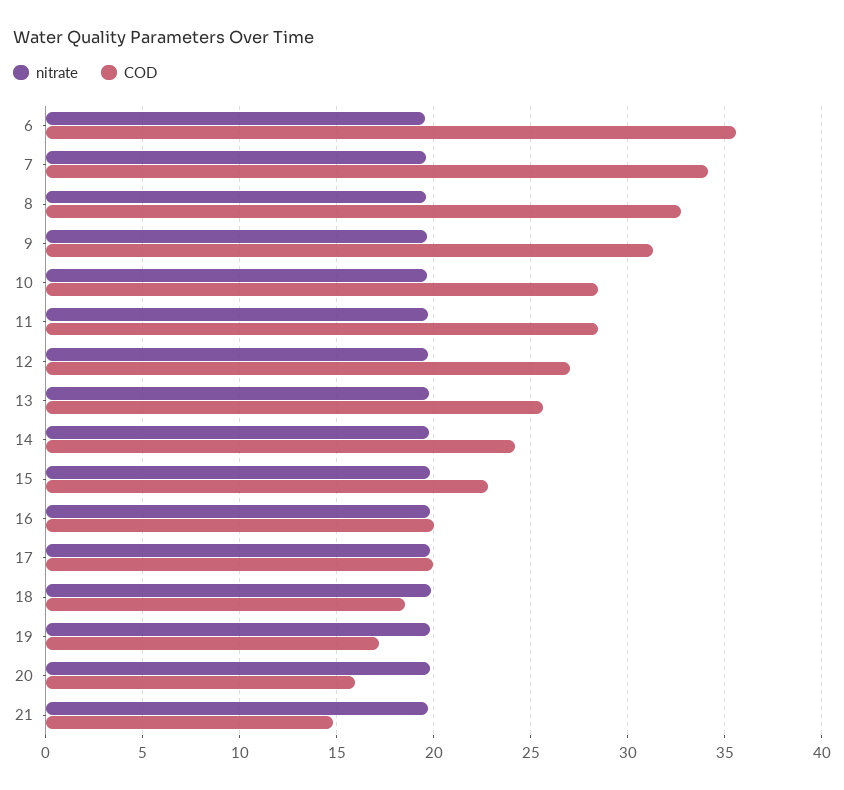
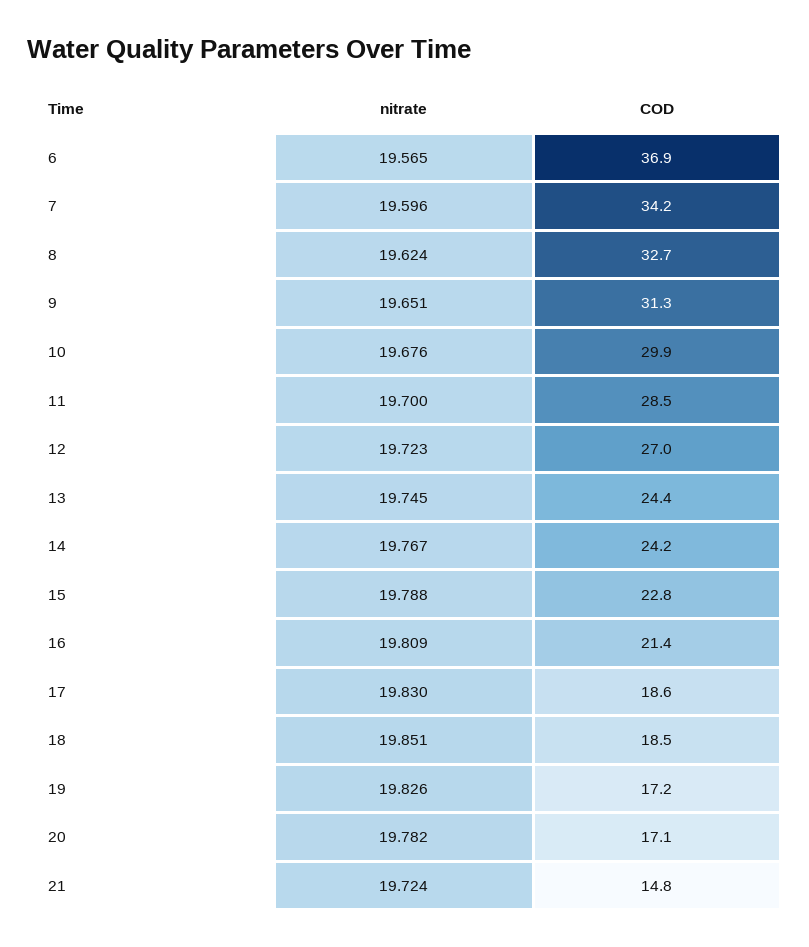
COD, 6: 35.5 -> 36.9
COD, 10: 28.5 -> 29.9
COD, 13: 25.5 -> 24.4
COD, 16: 20 -> 21.4
COD, 17: 20 -> 18.6
COD, 20: 16 -> 17.1

